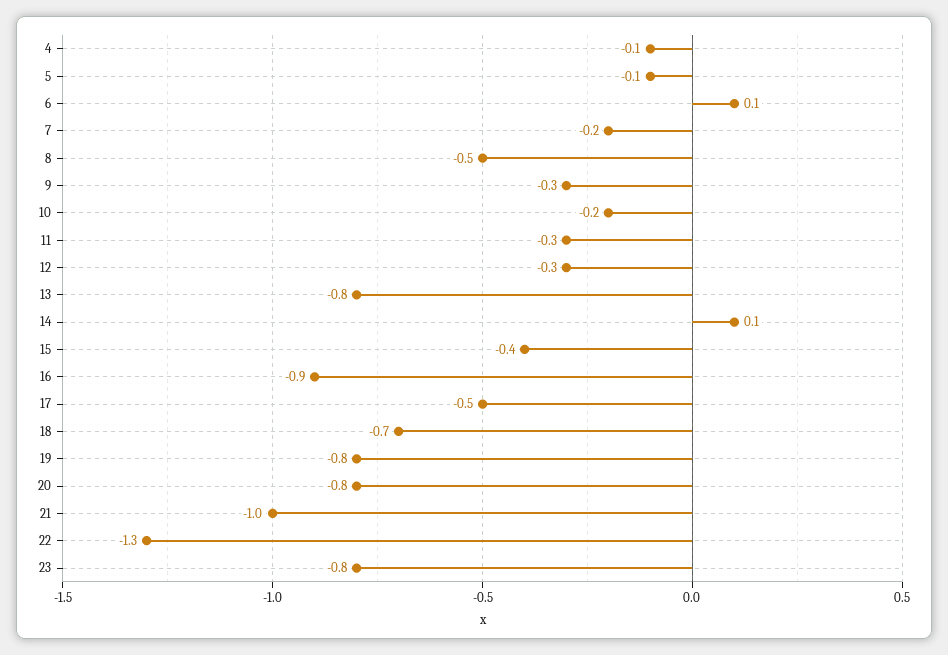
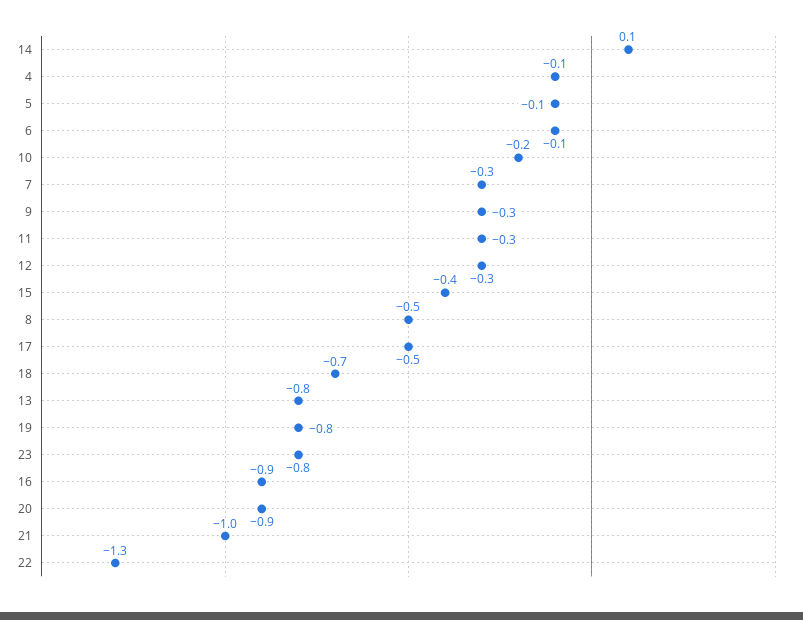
6: 0.1 -> -0.1
7: -0.2 -> -0.3
20: -0.8 -> -0.9

